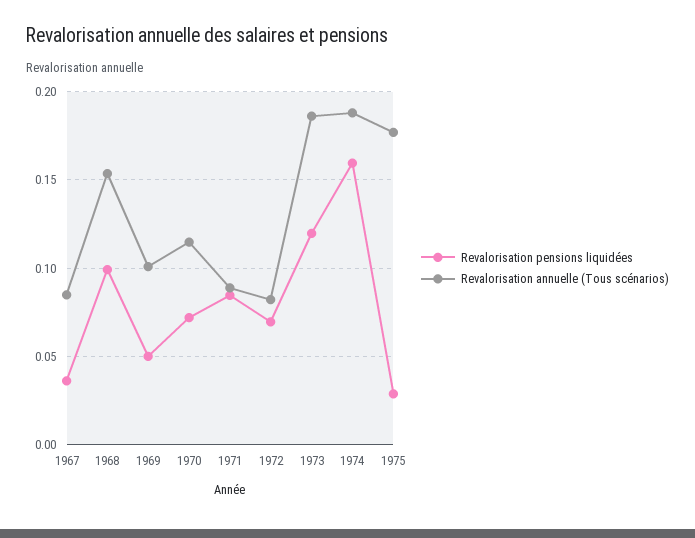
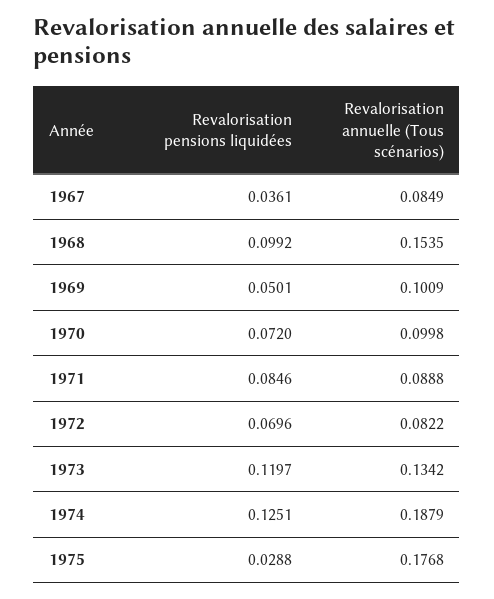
Revalorisation annuelle (Tous scénarios), 1970: 0.115 -> 0.0998
Revalorisation annuelle (Tous scénarios), 1973: 0.185 -> 0.1342
Revalorisation pensions liquidées, 1974: 0.16 -> 0.1251

